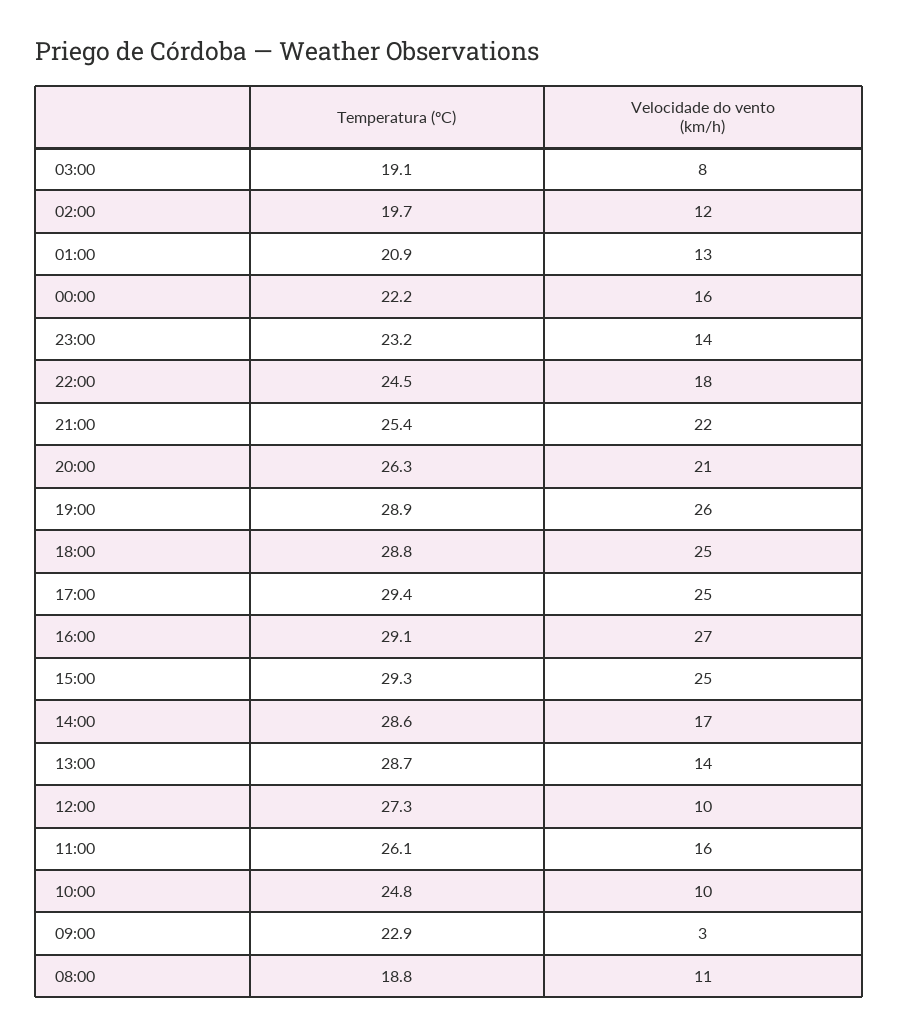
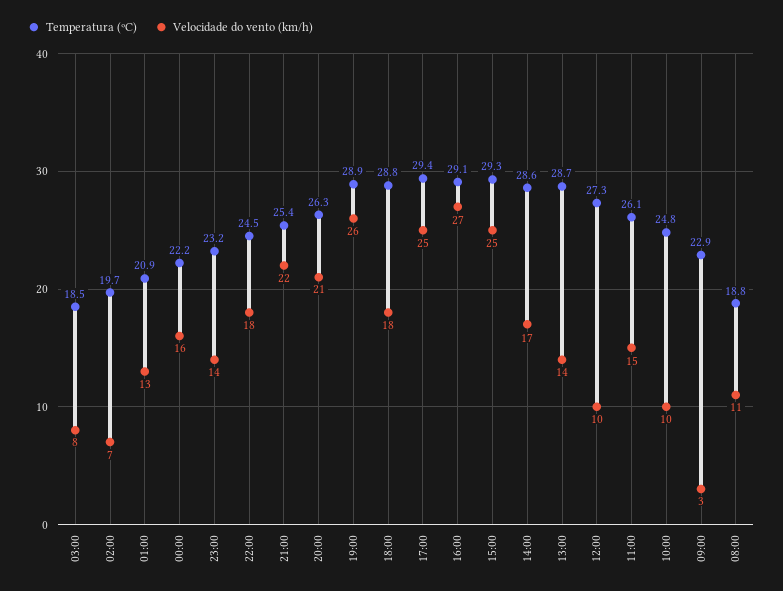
Temperatura (ºC), 03:00: 19.1 -> 18.5
Velocidade do vento (km/h), 02:00: 12 -> 7
Velocidade do vento (km/h), 18:00: 25 -> 18
Velocidade do vento (km/h), 11:00: 16 -> 15

